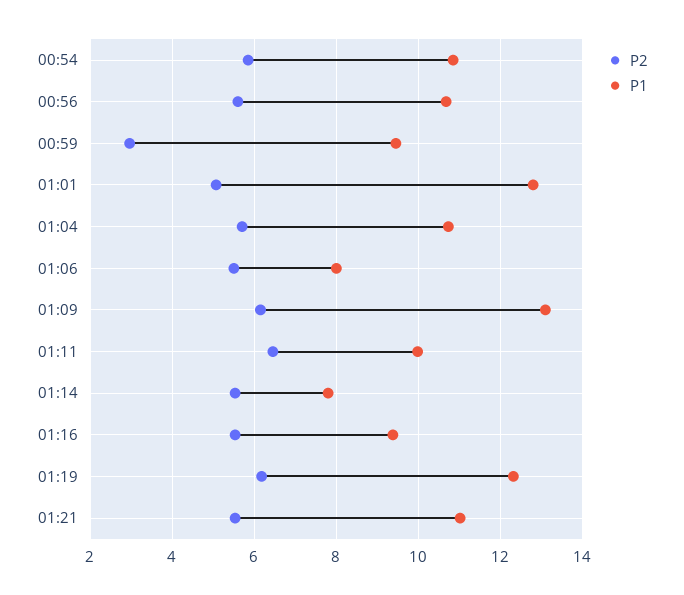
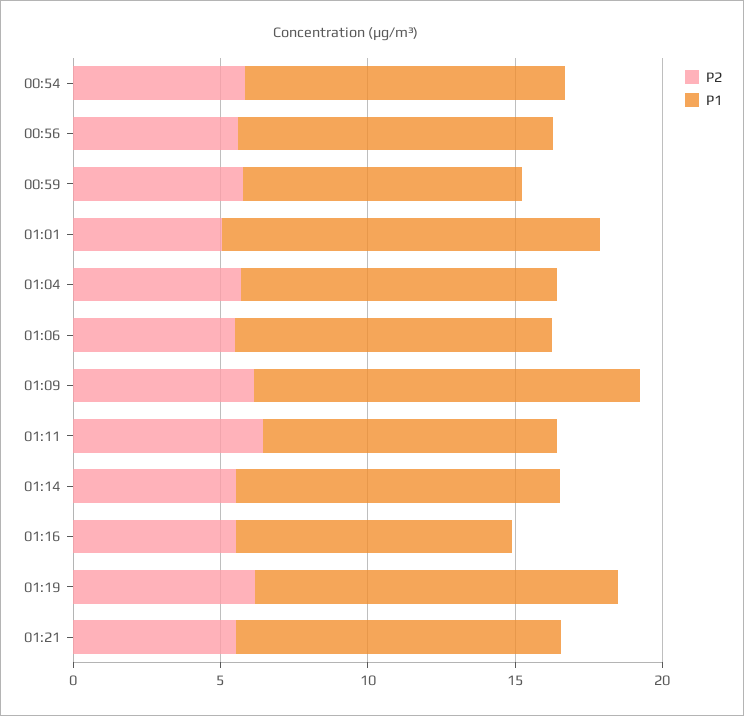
P2, 00:59: 3 -> 6
P1, 01:06: 8 -> 11
P1, 01:14: 7.8 -> 11

